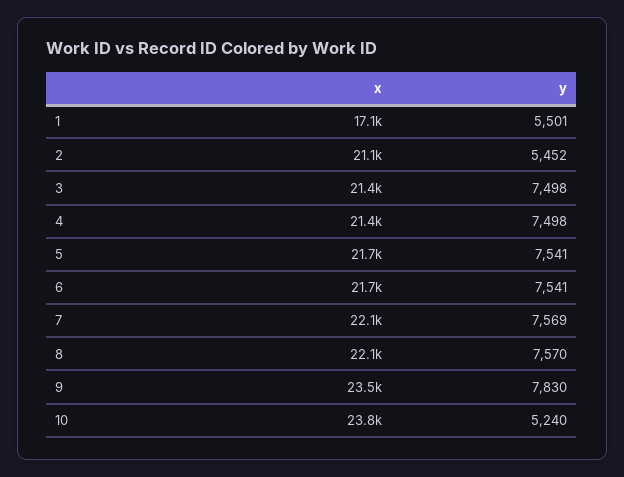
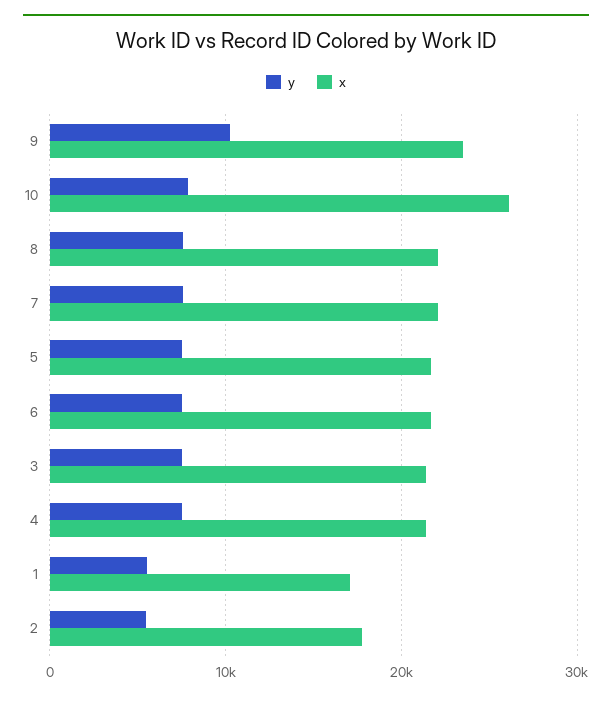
x, 2: 21100 -> 18000
y, 9: 7830 -> 10000
x, 10: 23800 -> 26000
y, 10: 5240 -> 8000

